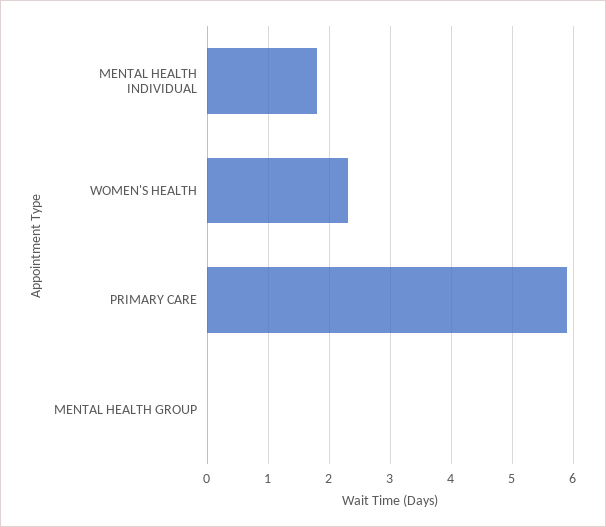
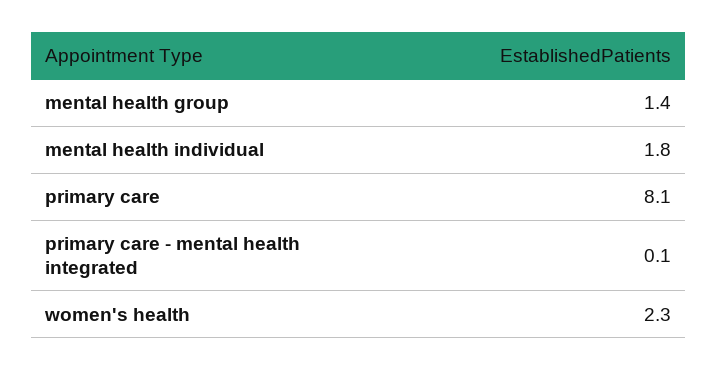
PRIMARY CARE: 5.9 -> 8.1
MENTAL HEALTH GROUP: 0 -> 1.4
primary care - mental health integrated: none -> 0.1

